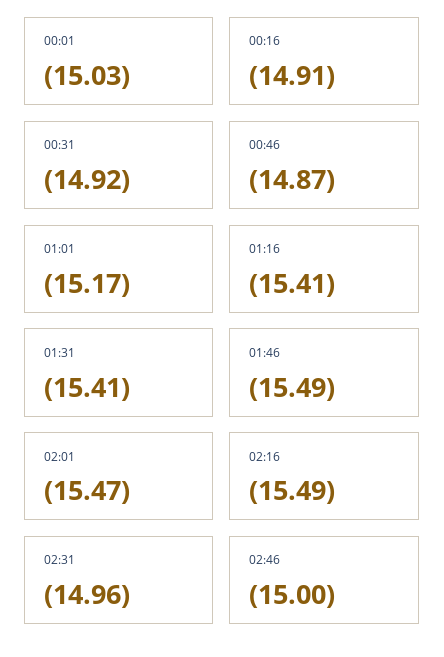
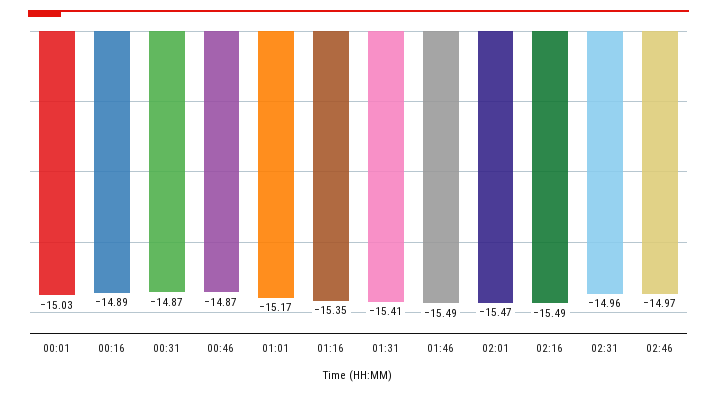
00:16: -14.91 -> -14.89
00:31: -14.92 -> -14.87
01:16: -15.41 -> -15.35
02:46: -15 -> -14.97

